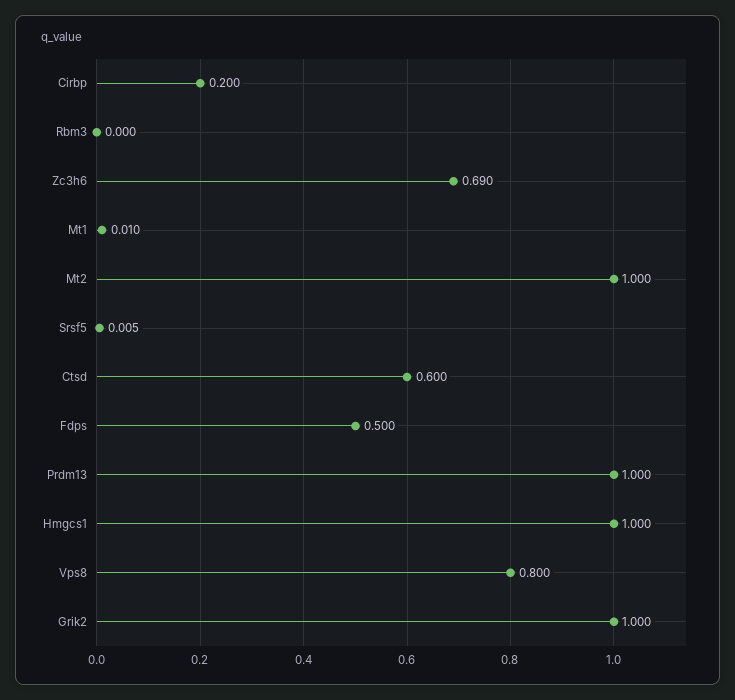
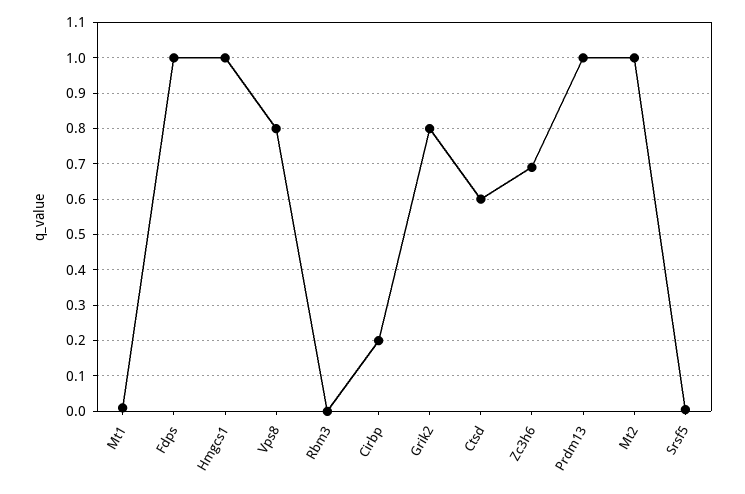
Fdps: 0.5 -> 1
Grik2: 1 -> 0.8

